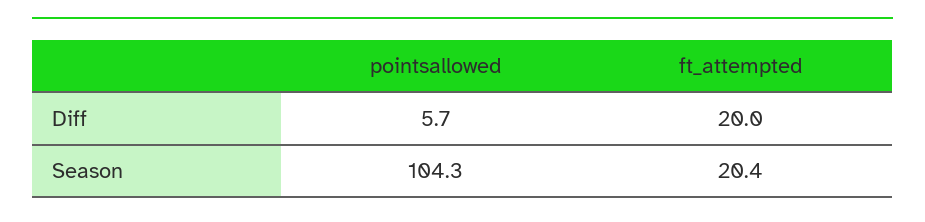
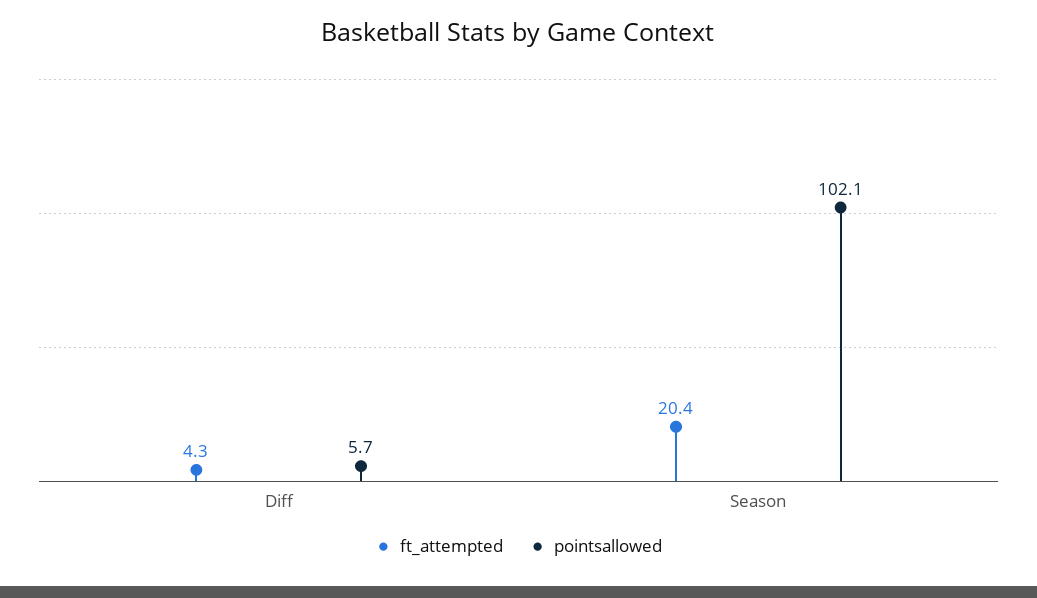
ft_attempted, Diff: 20 -> 4.3
pointsallowed, Season: 104.3 -> 102.1

